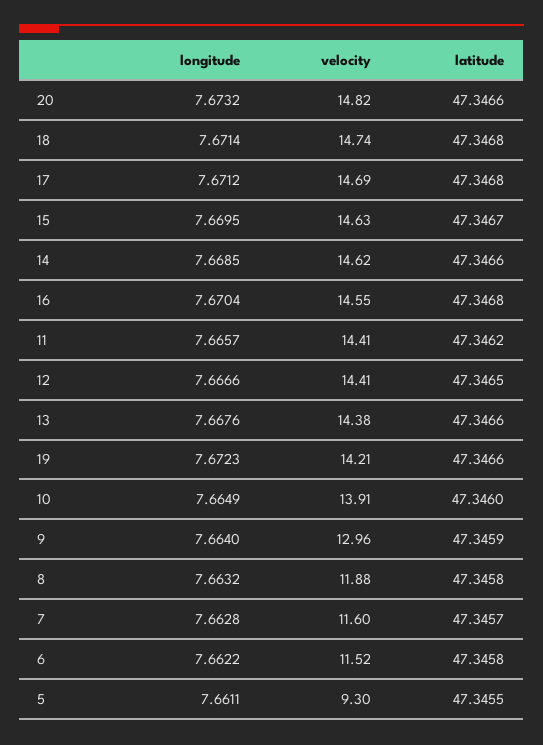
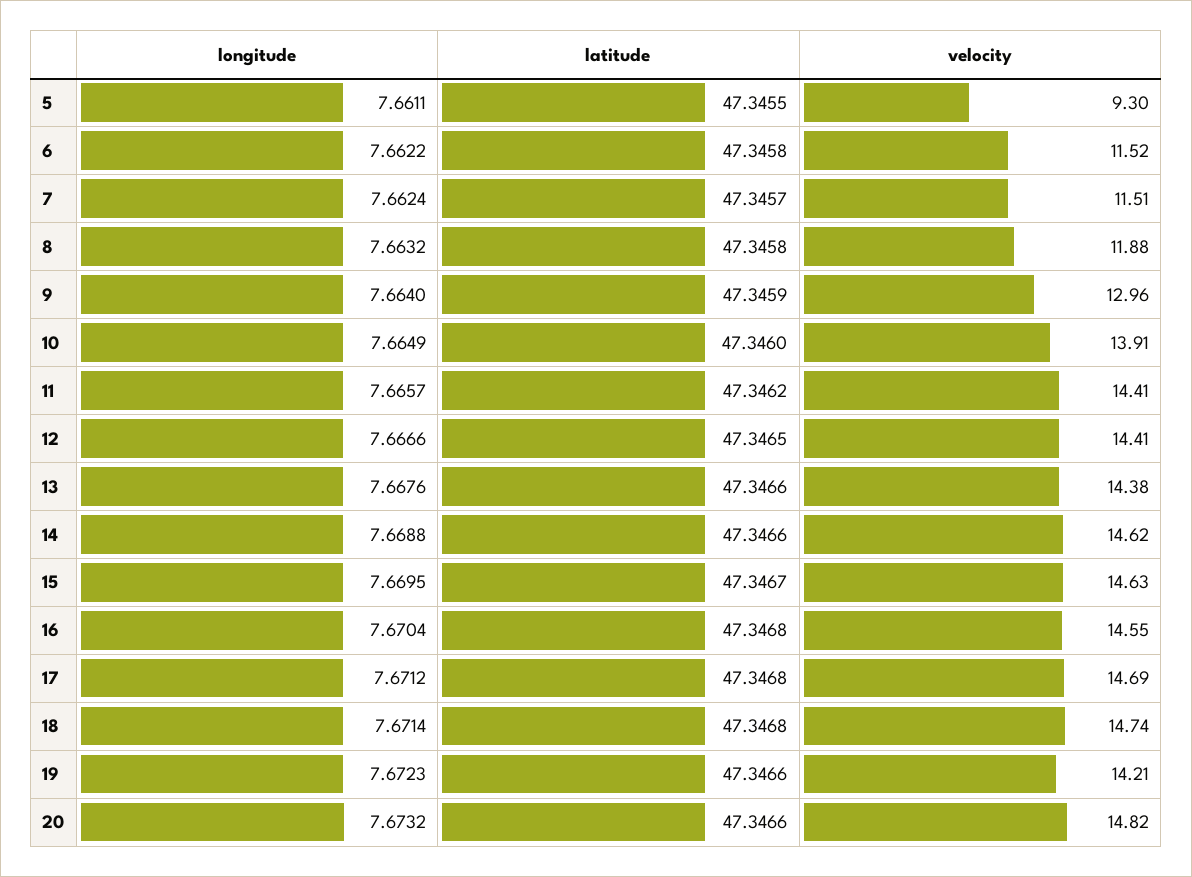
longitude, 14: 7.6685 -> 7.6688
longitude, 7: 7.6628 -> 7.6624
velocity, 7: 11.6 -> 11.51

